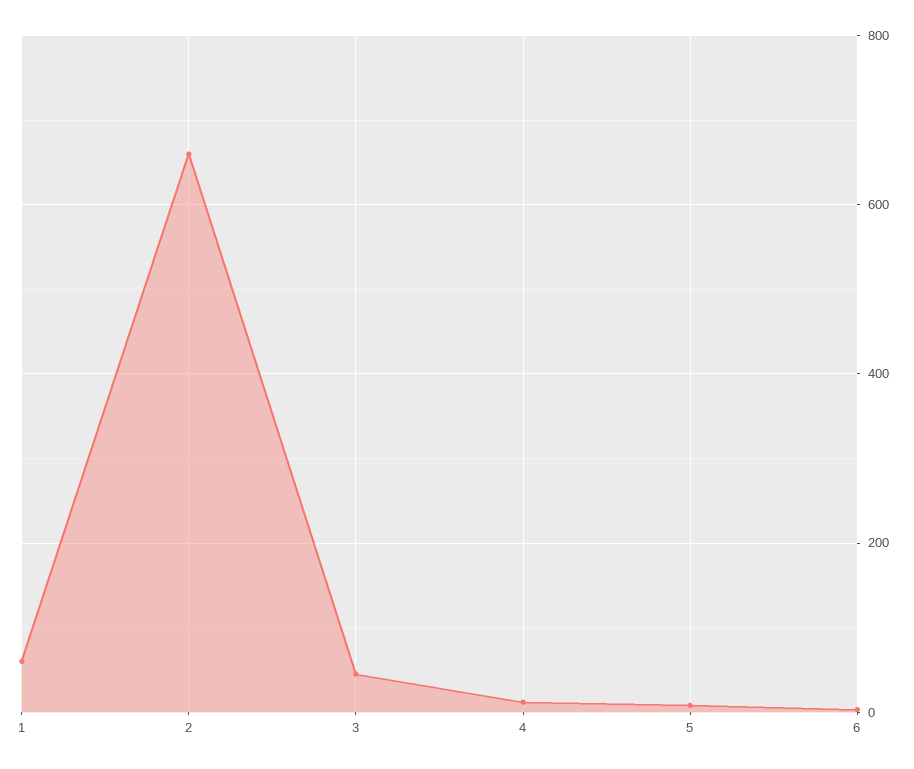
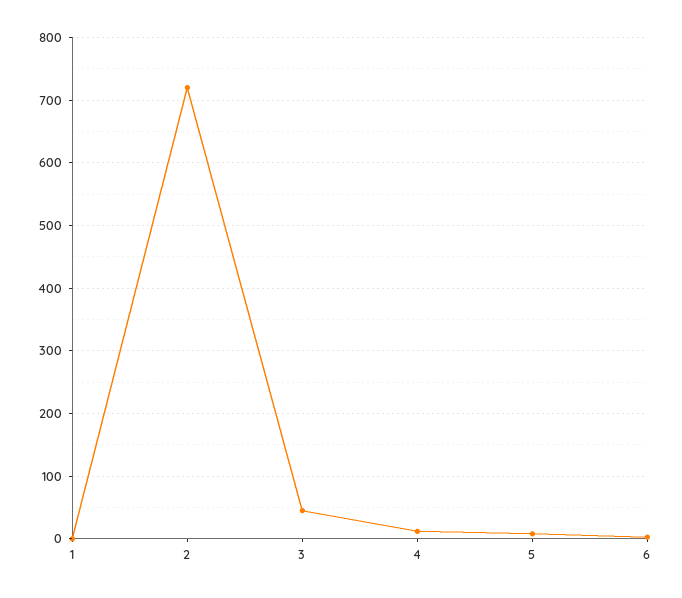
1: 60 -> 0
2: 660 -> 720

